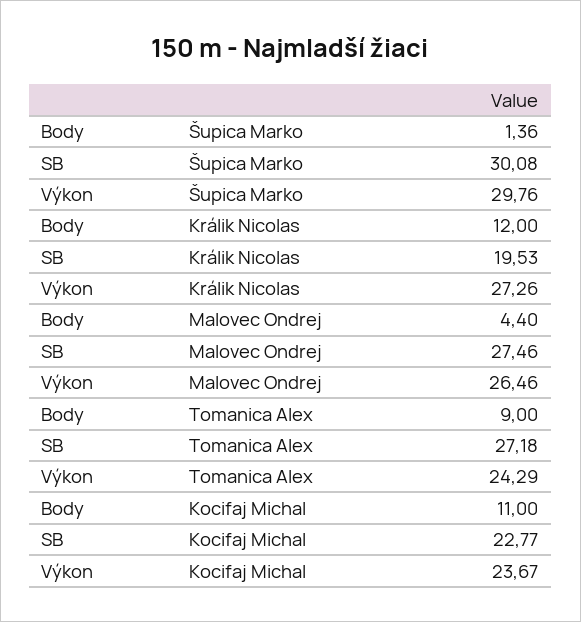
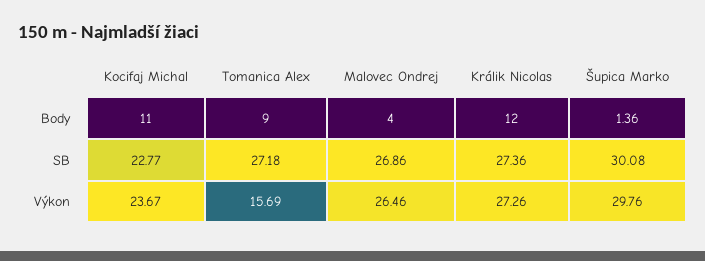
SB, Králik Nicolas: 19.53 -> 27.36
Body, Malovec Ondrej: 4.4 -> 4
SB, Malovec Ondrej: 27.46 -> 26.86
Výkon, Tomanica Alex: 24.29 -> 15.69

